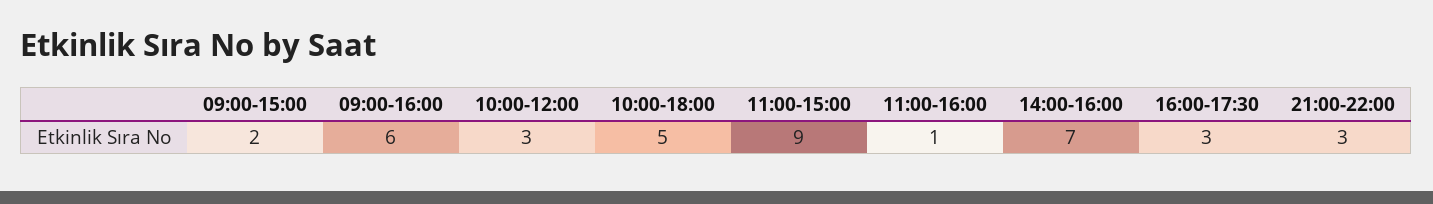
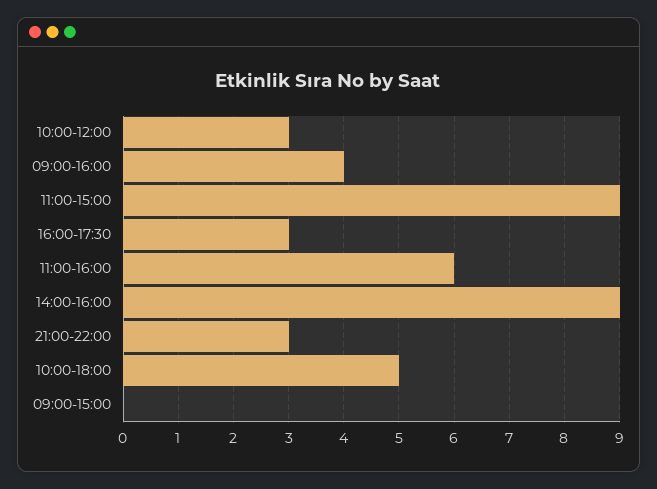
09:00-15:00: 2 -> 0
09:00-16:00: 6 -> 4
11:00-16:00: 1 -> 6
14:00-16:00: 7 -> 9

